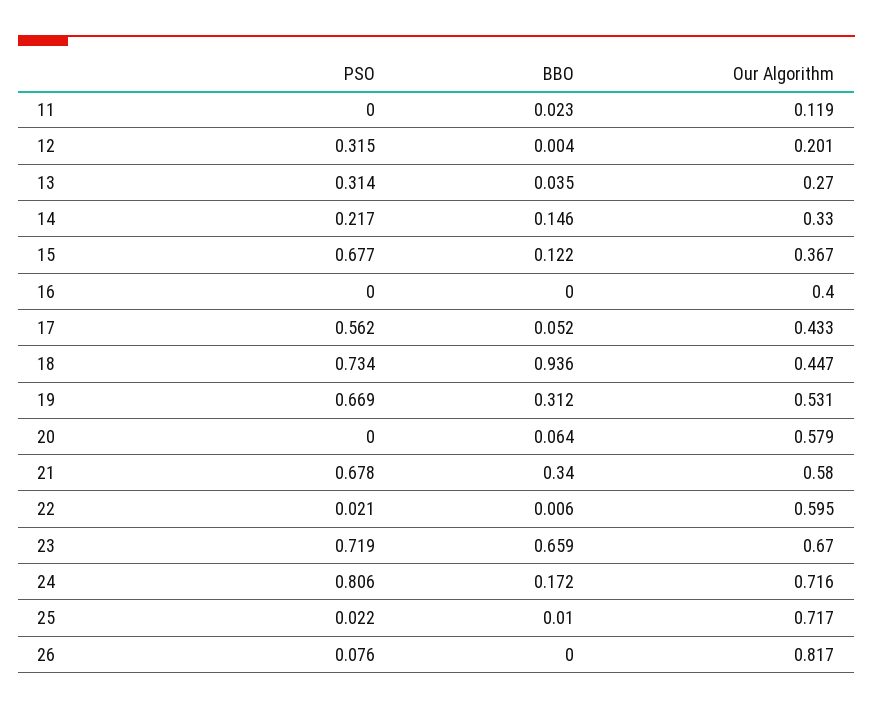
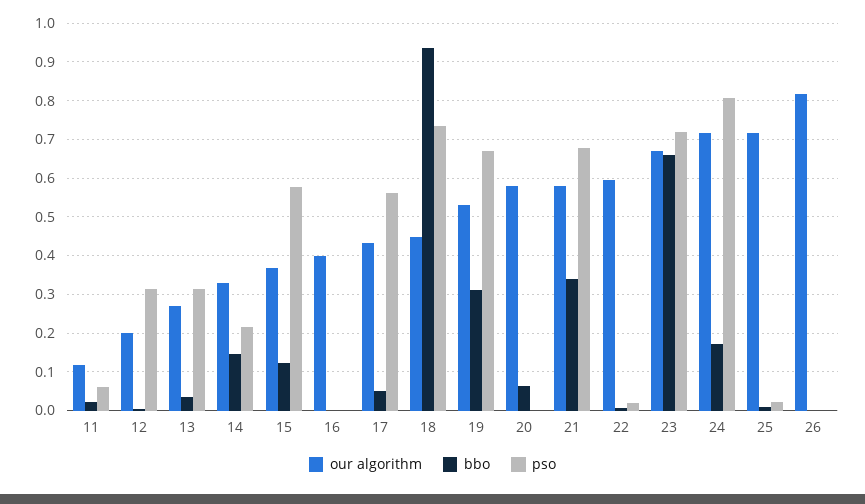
PSO, 11: 0 -> 0.06
PSO, 15: 0.677 -> 0.58
PSO, 26: 0.076 -> 0

